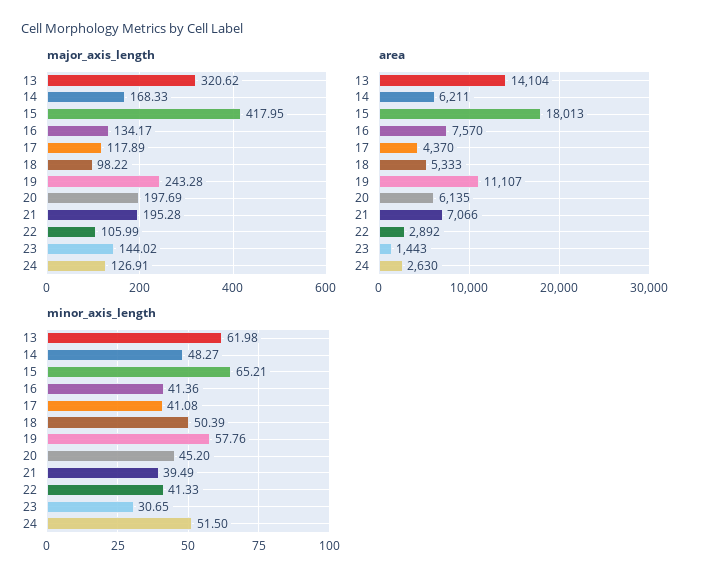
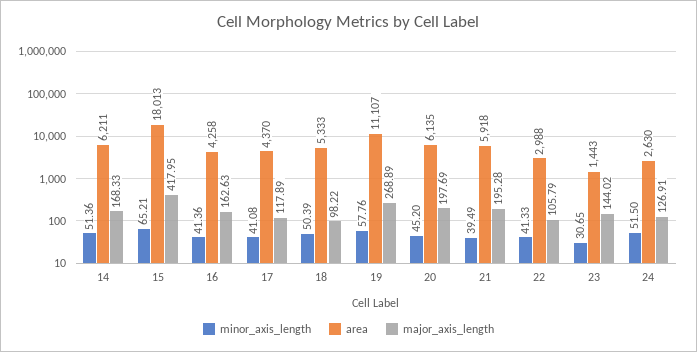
major_axis_length, 13: 320.62 -> none
major_axis_length, 16: 134.17 -> 162.63
major_axis_length, 19: 243.28 -> 268.89
major_axis_length, 22: 105.99 -> 105.79
area, 13: 14104 -> none
area, 16: 7570 -> 4258
area, 21: 7066 -> 5918
area, 22: 2892 -> 2988
minor_axis_length, 13: 61.98 -> none
minor_axis_length, 14: 48.27 -> 51.36

